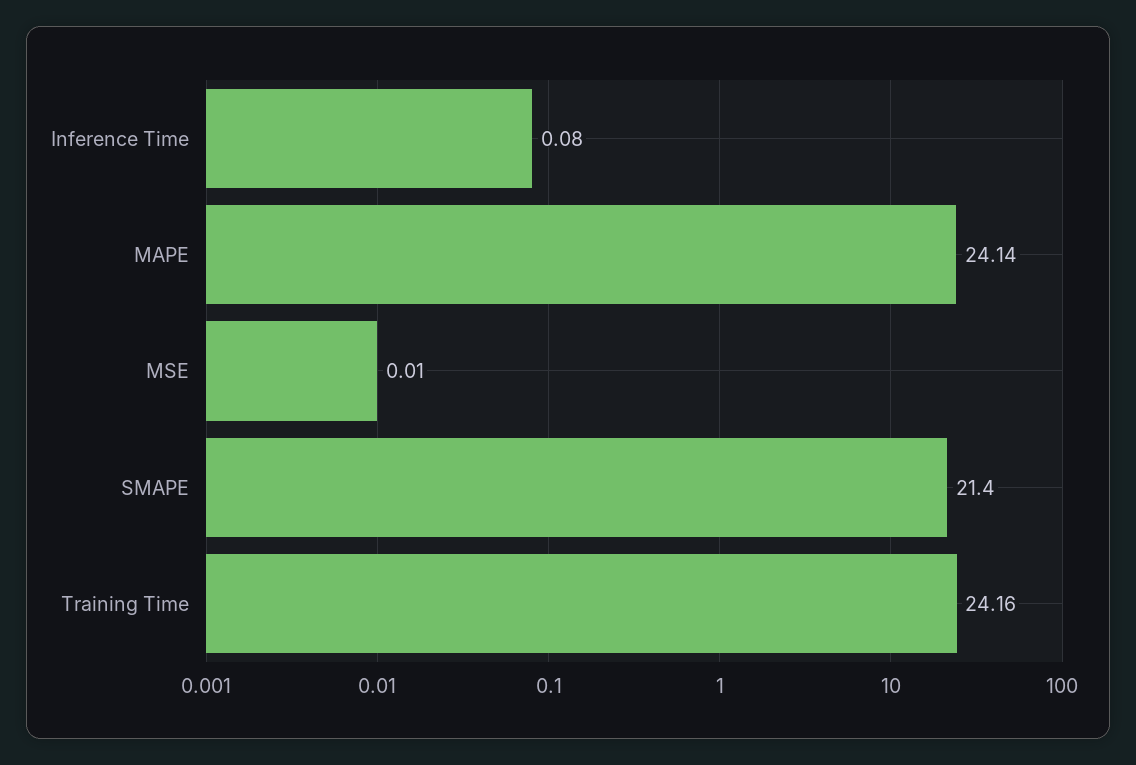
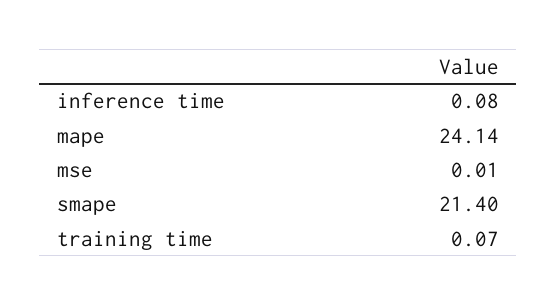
Training Time: 24.16 -> 0.07

